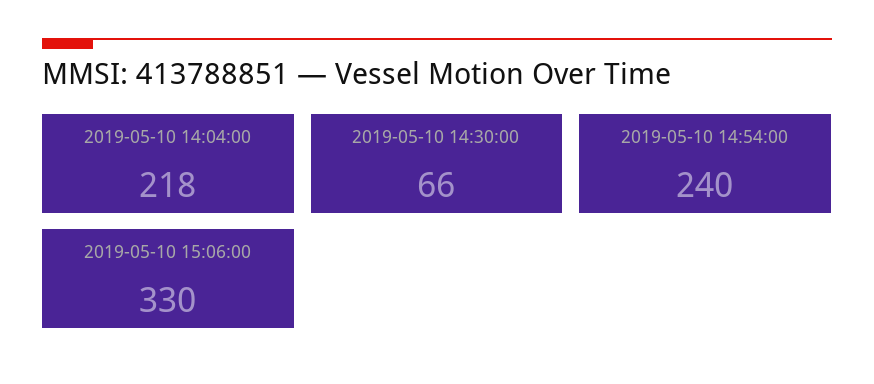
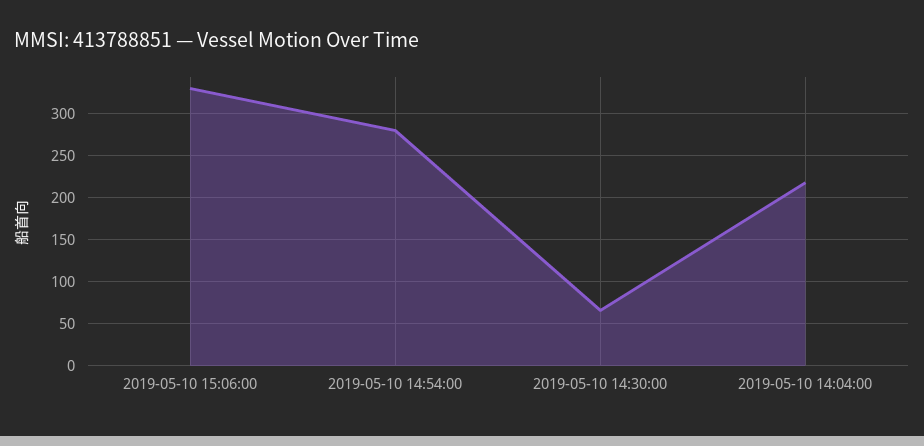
2019-05-10 14:54:00: 240 -> 280

